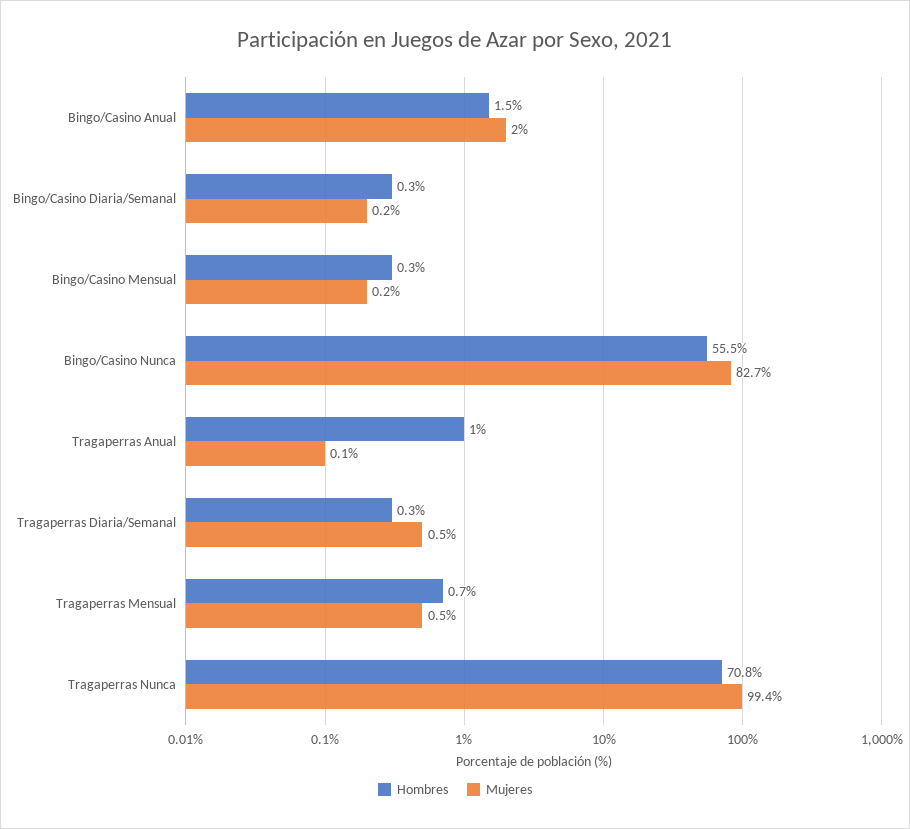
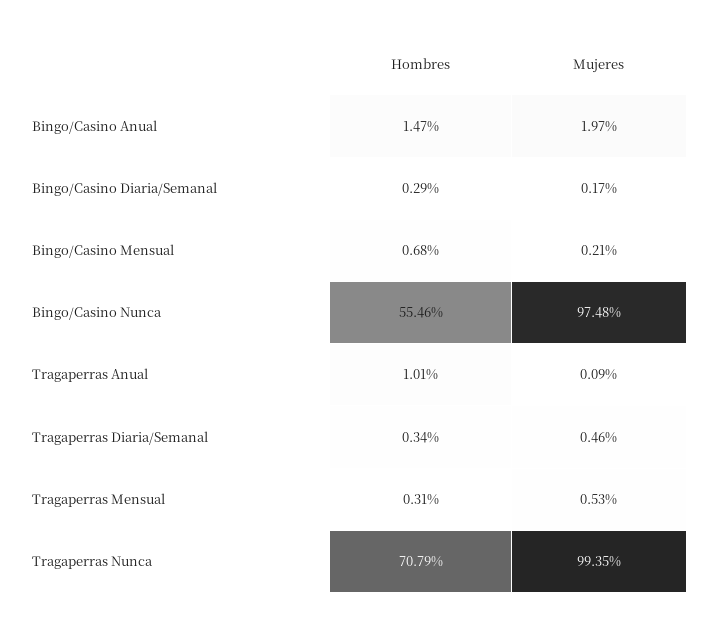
Hombres, Bingo/Casino Mensual: 0.3 -> 0.68
Mujeres, Bingo/Casino Nunca: 82.7 -> 97.48
Hombres, Tragaperras Mensual: 0.7 -> 0.31

